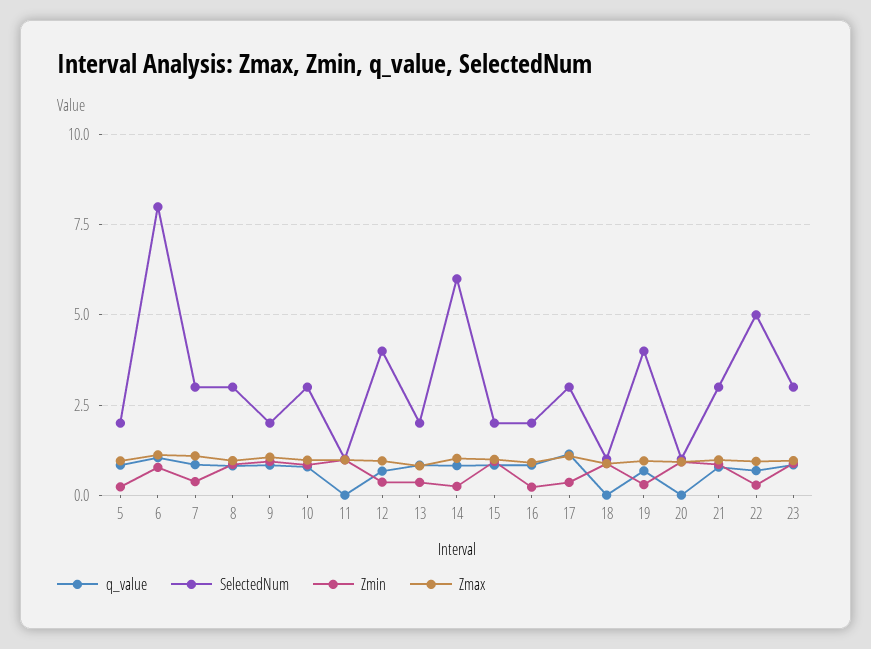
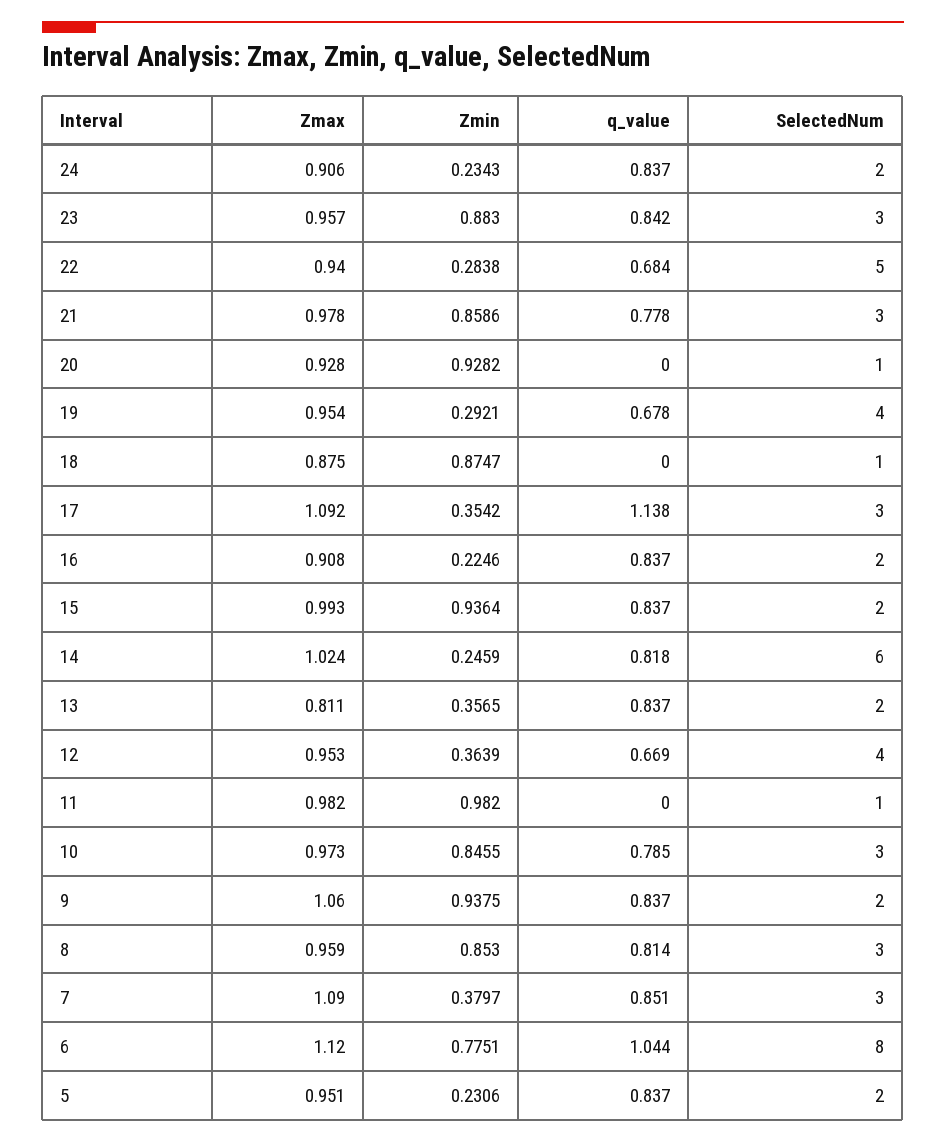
Zmax, 24: none -> 0.906
Zmin, 24: none -> 0.2343
q_value, 24: none -> 0.837
SelectedNum, 24: none -> 2

